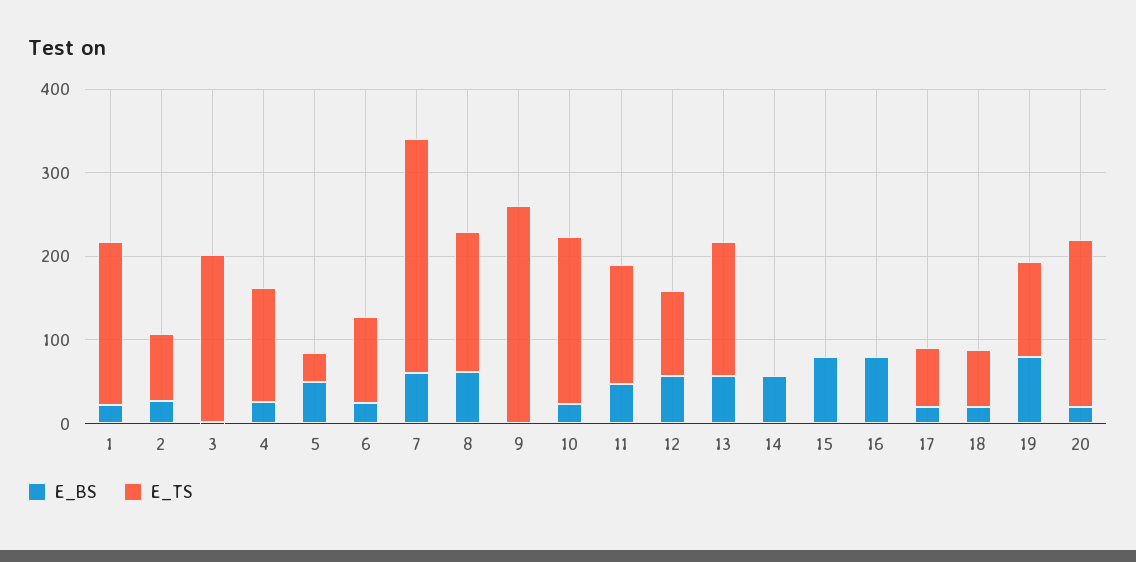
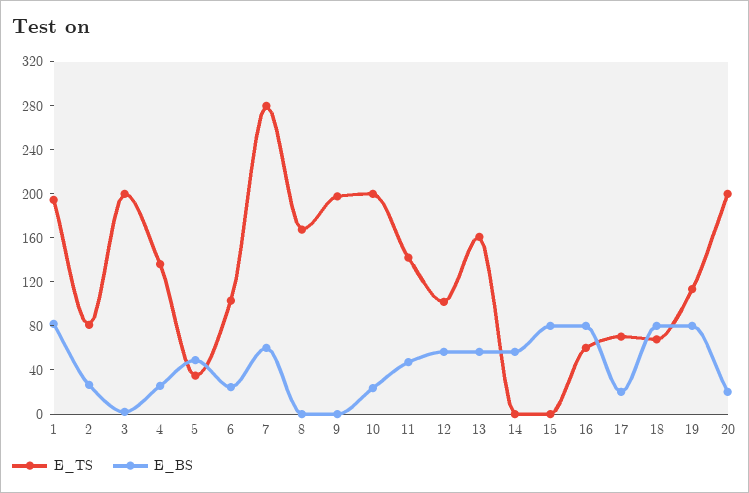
E_BS, 1: 20 -> 80
E_BS, 8: 60 -> 0
E_TS, 9: 260 -> 200
E_TS, 16: 0 -> 60
E_BS, 18: 20 -> 80

